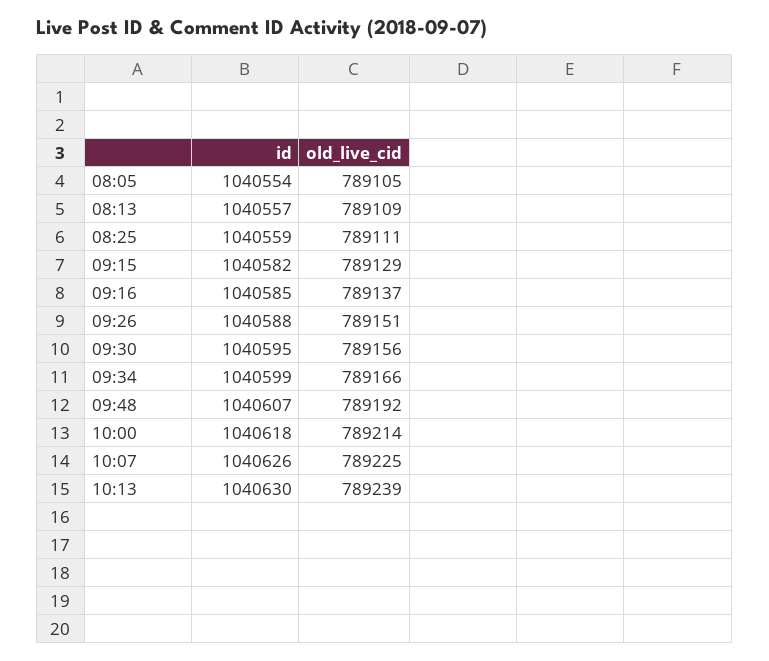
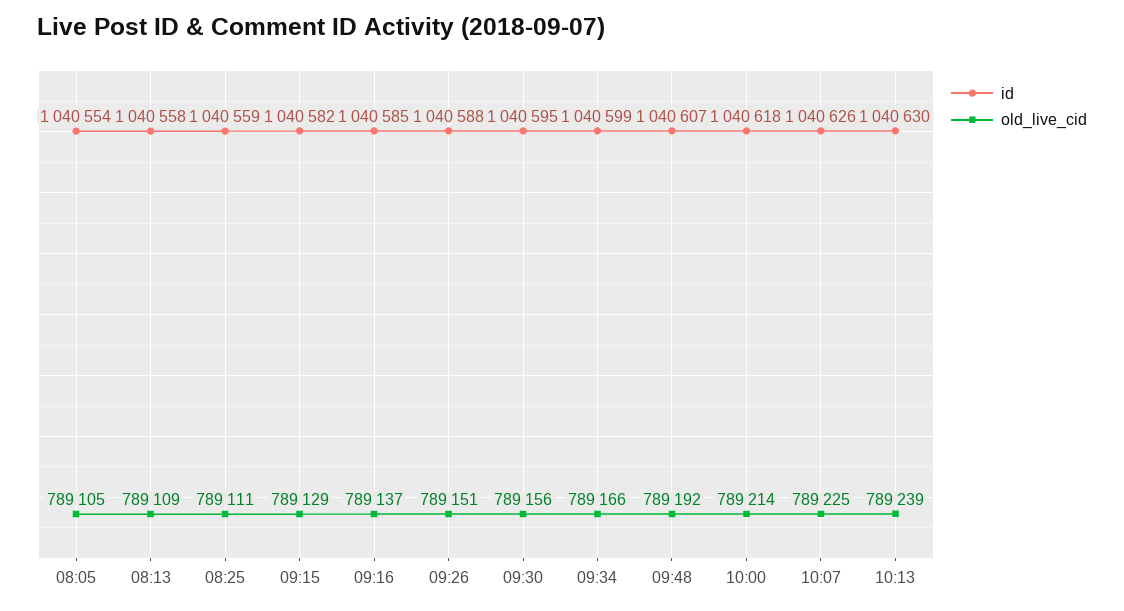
id, 08:13: 1040557 -> 1040558

